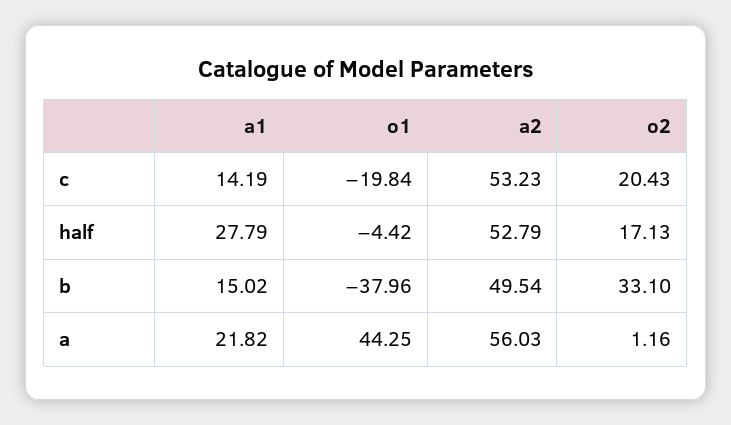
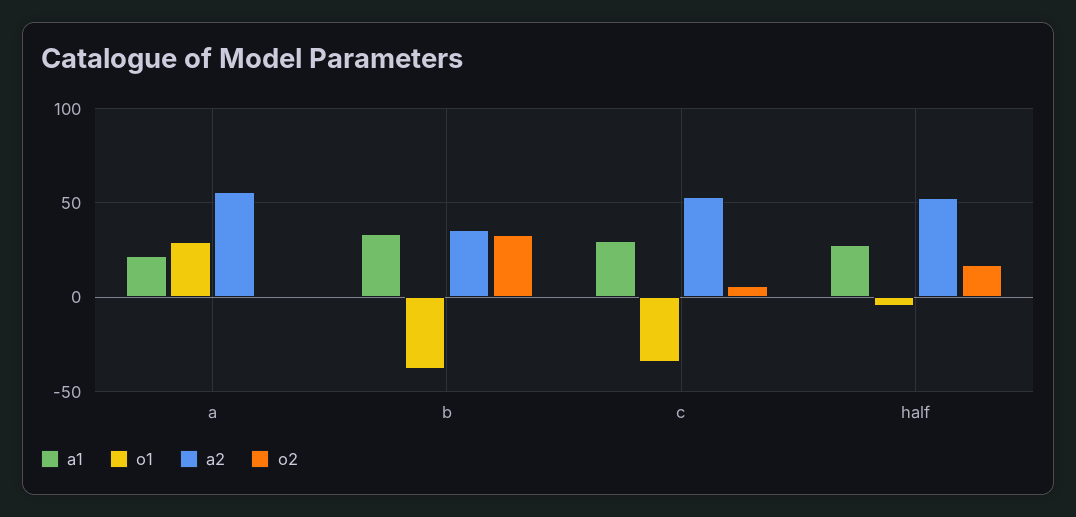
a1, c: 14.19 -> 30
o1, c: -19.84 -> -35
o2, c: 20.43 -> 5
a1, b: 15.02 -> 35
a2, b: 49.54 -> 35
o1, a: 44.25 -> 30

